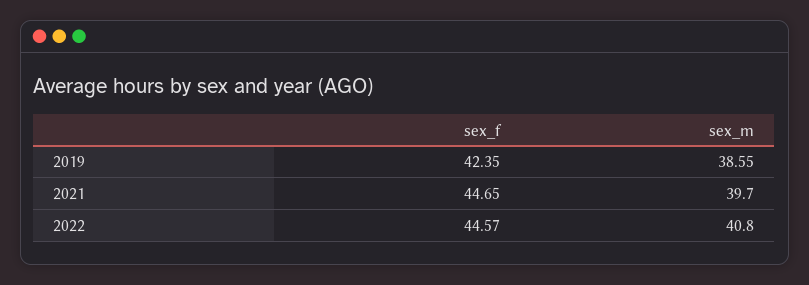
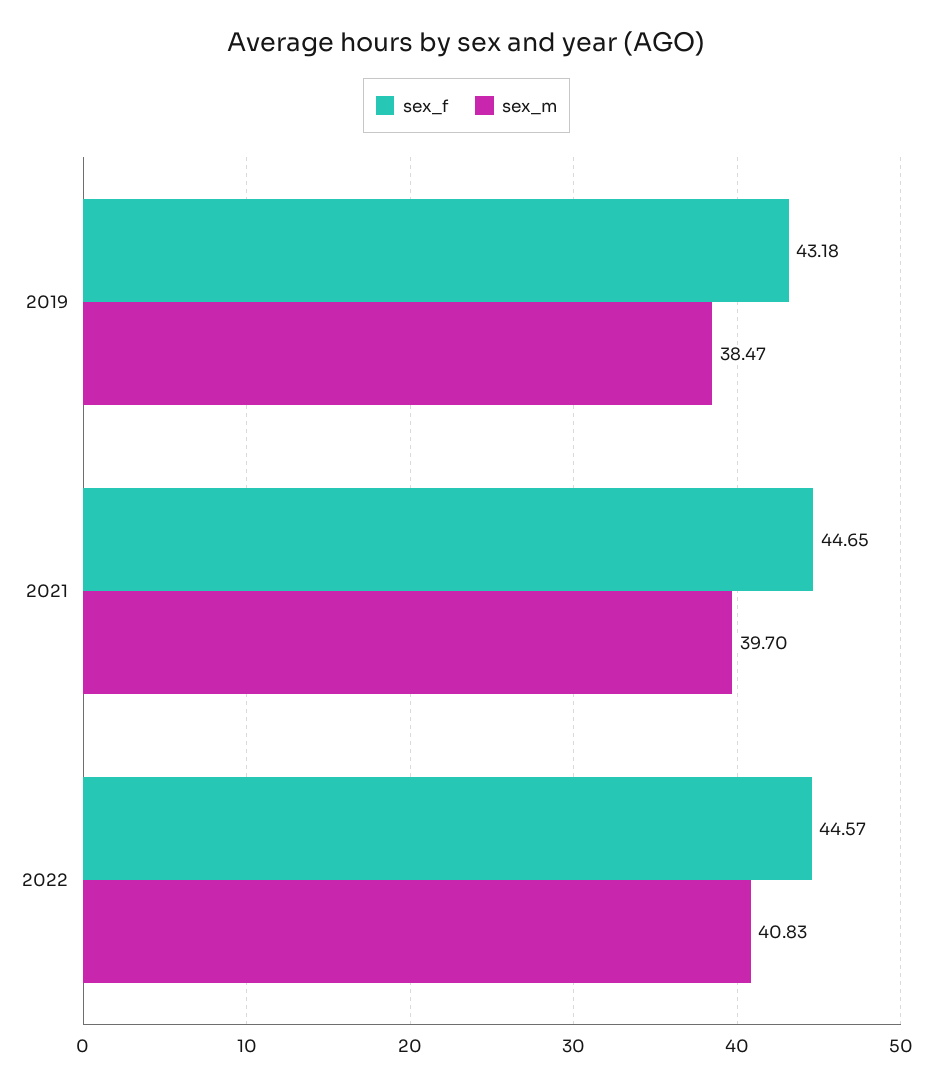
sex_f, 2019: 42.35 -> 43.18
sex_m, 2019: 38.55 -> 38.47
sex_m, 2022: 40.8 -> 40.83

